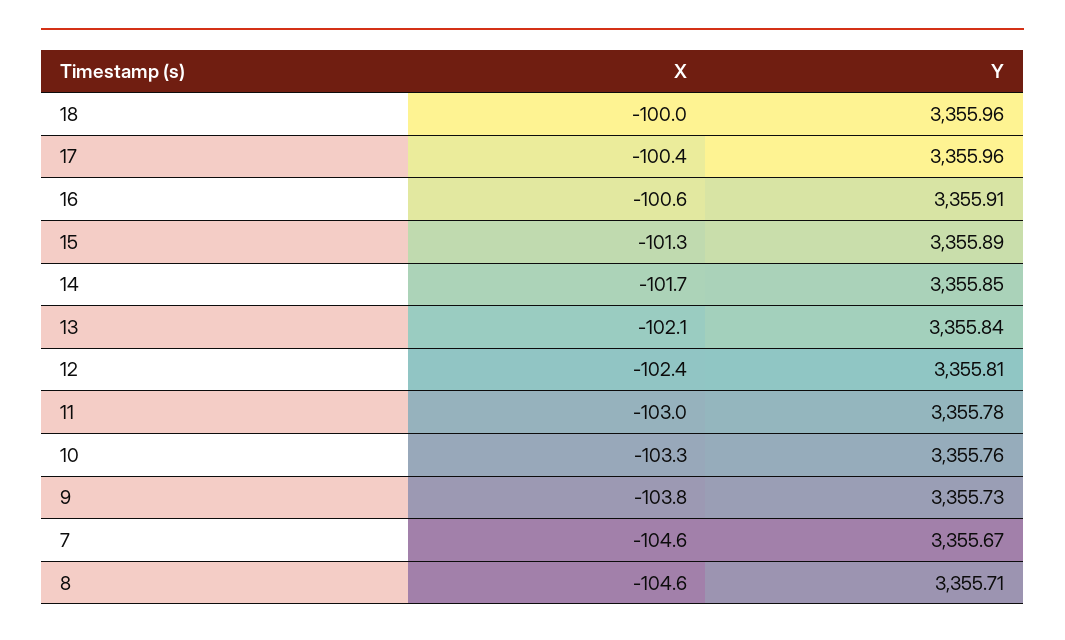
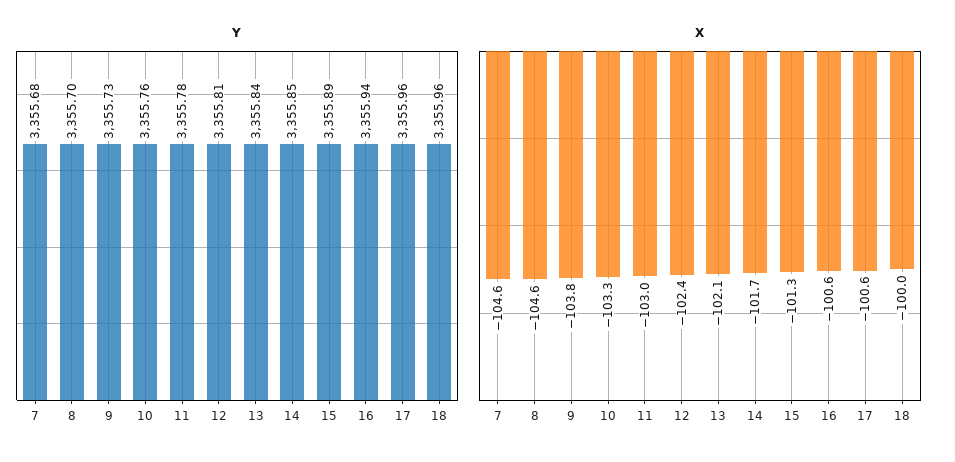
X, 17: -100.4 -> -100.6
Y, 16: 3355.91 -> 3355.94
Y, 7: 3355.67 -> 3355.68
Y, 8: 3355.71 -> 3355.7

